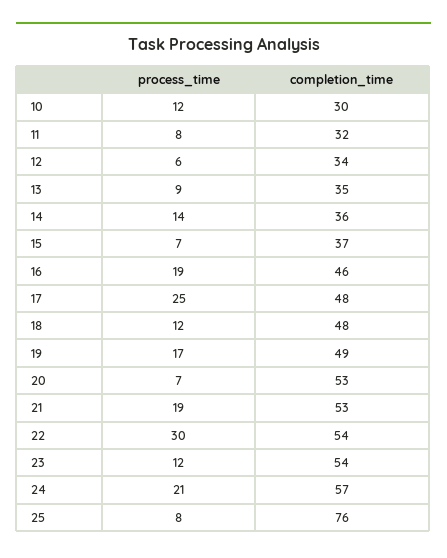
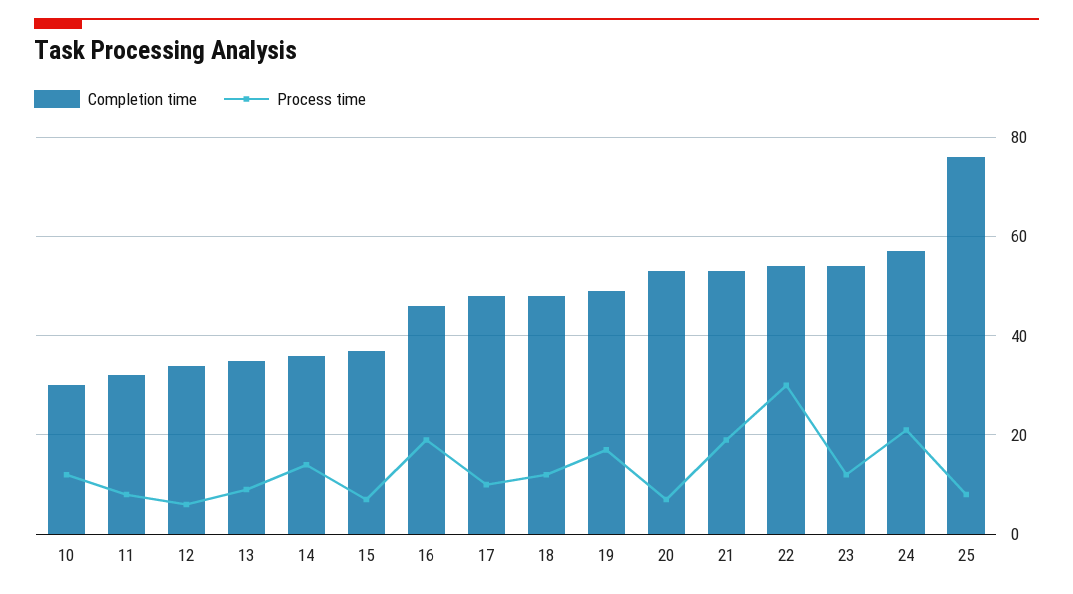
process_time, 17: 25 -> 10

